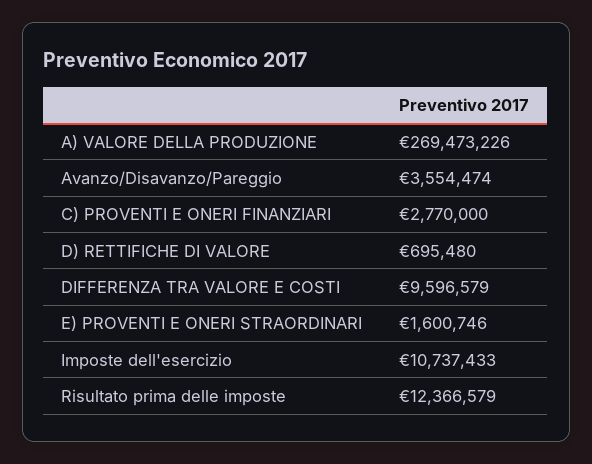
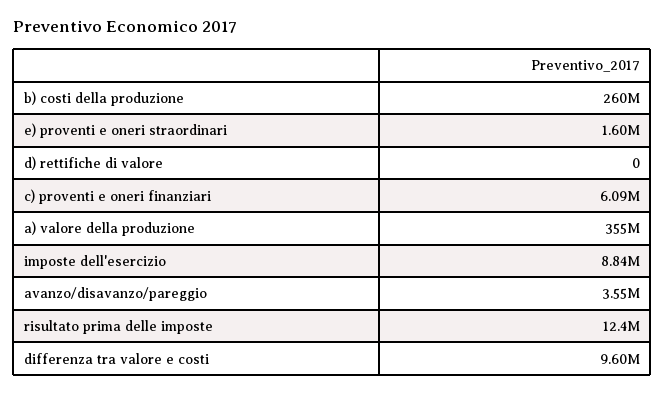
A) VALORE DELLA PRODUZIONE: 269473226 -> 355000000
C) PROVENTI E ONERI FINANZIARI: 2770000 -> 6090000
D) RETTIFICHE DI VALORE: 695480 -> 0
Imposte dell'esercizio: 10737433 -> 8840000
b) costi della produzione: none -> 260000000

